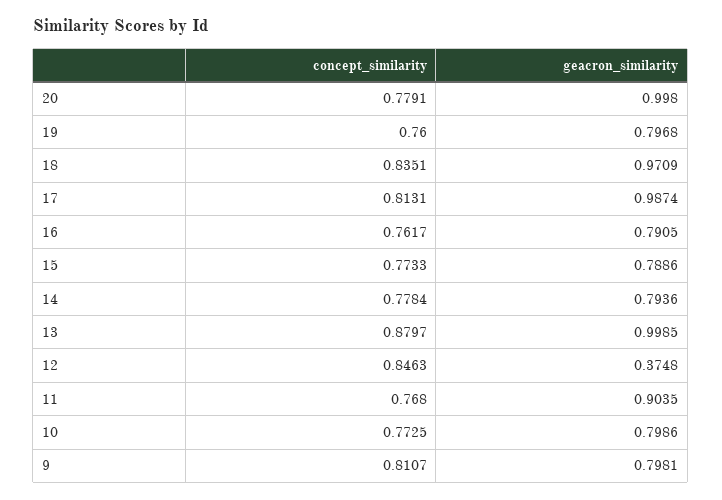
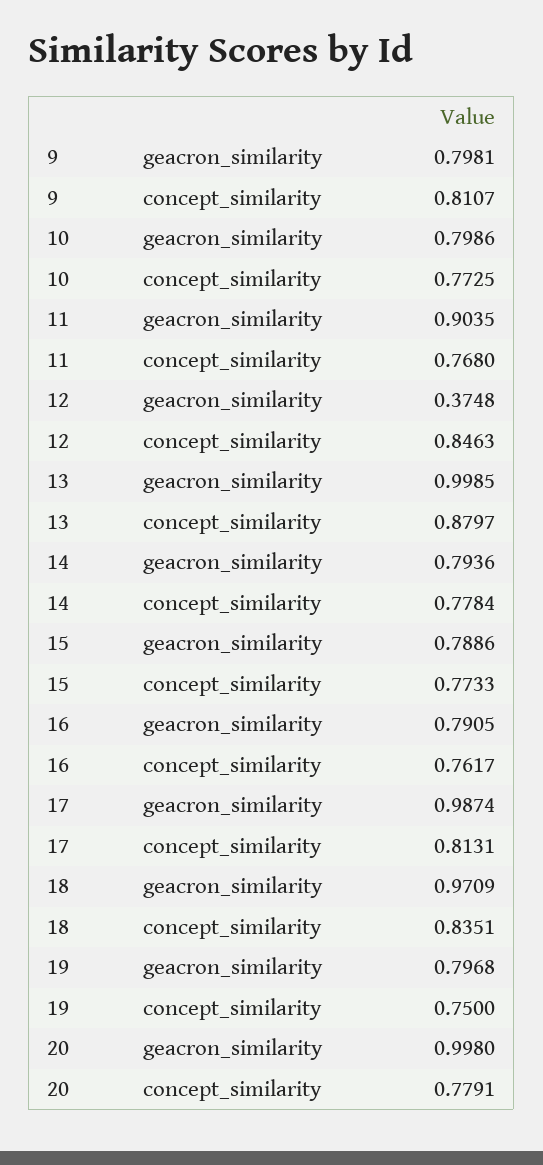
concept_similarity, 19: 0.76 -> 0.75

